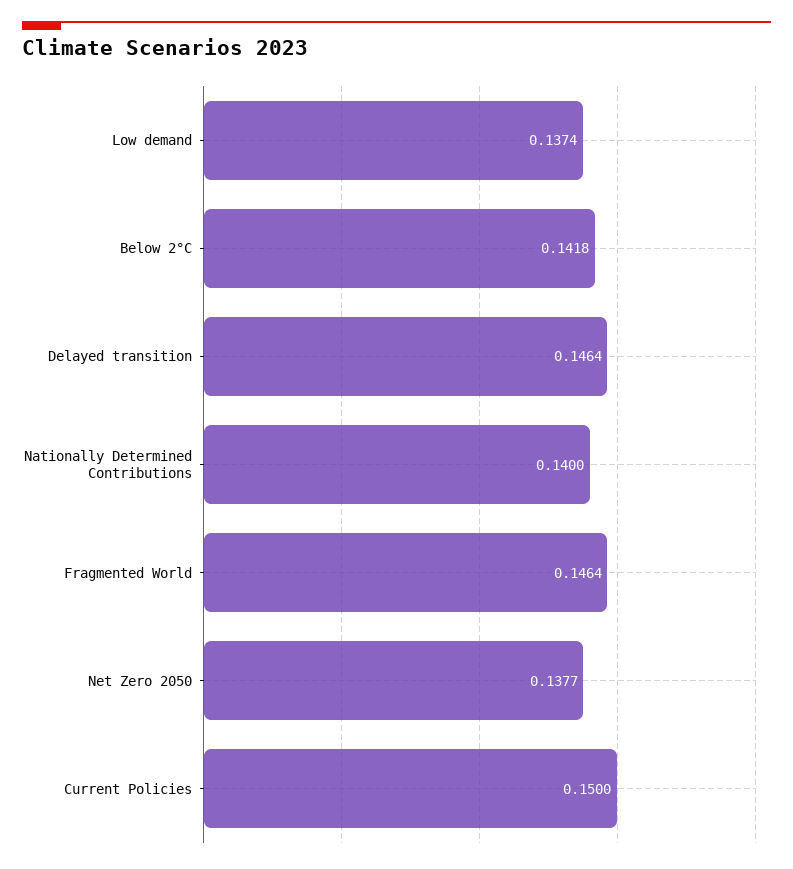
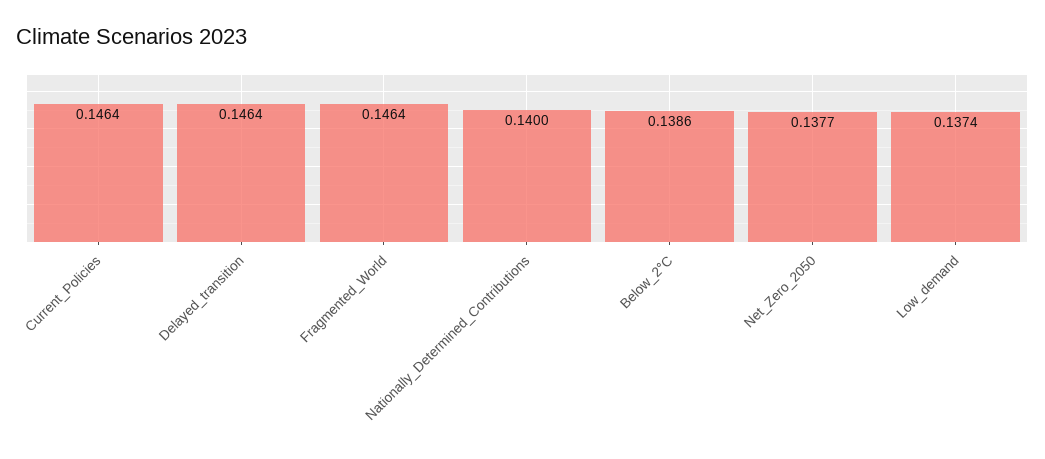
Below 2°C: 0.1418 -> 0.1386
Current Policies: 0.15 -> 0.1464

